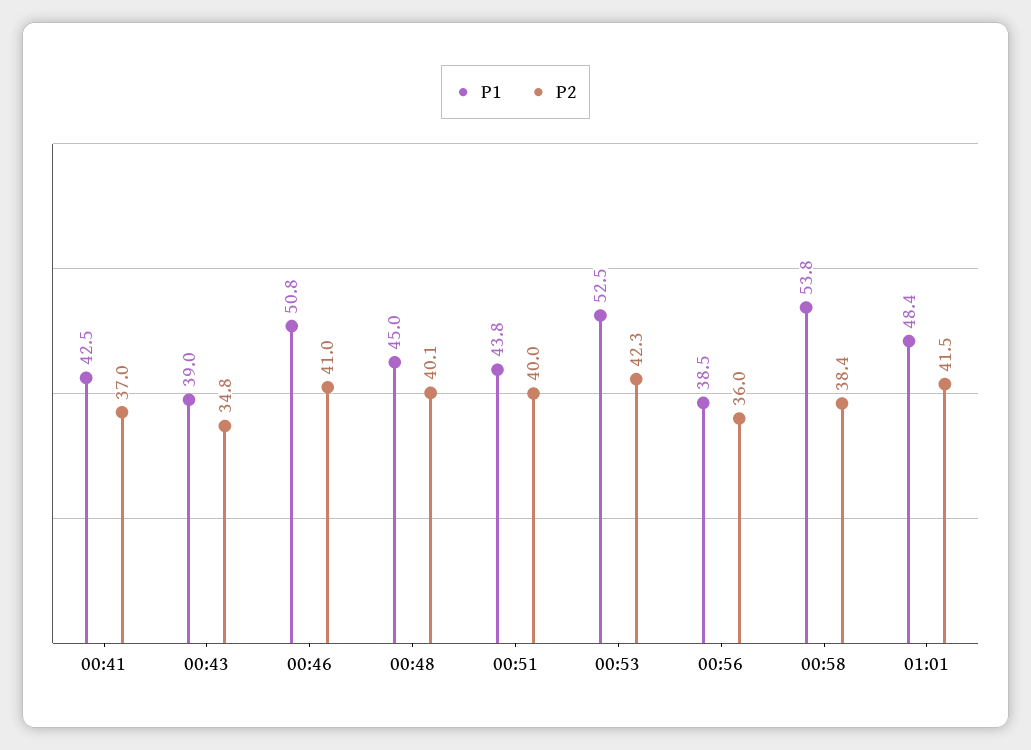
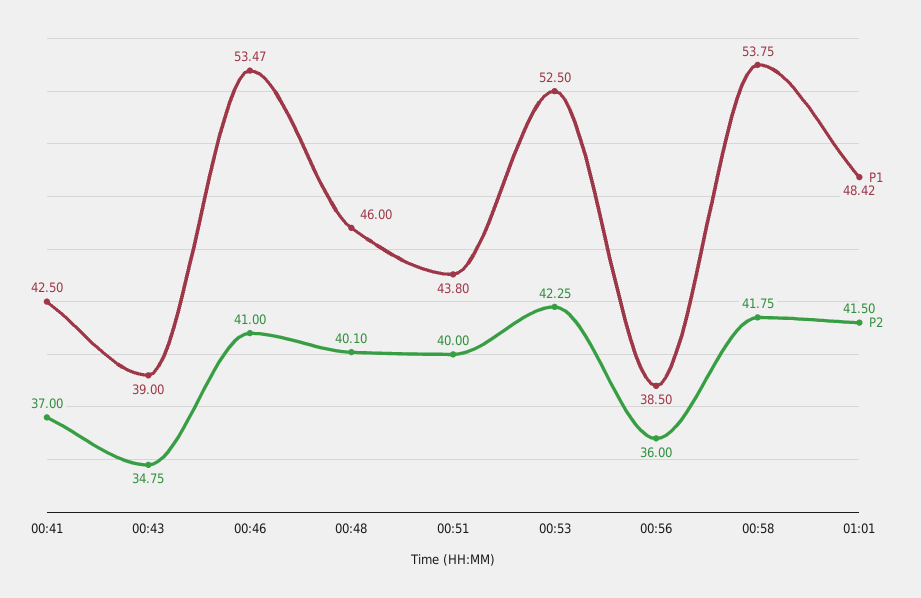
P1, 00:46: 50.8 -> 53.47
P1, 00:48: 45 -> 46
P2, 00:58: 38.4 -> 41.75

